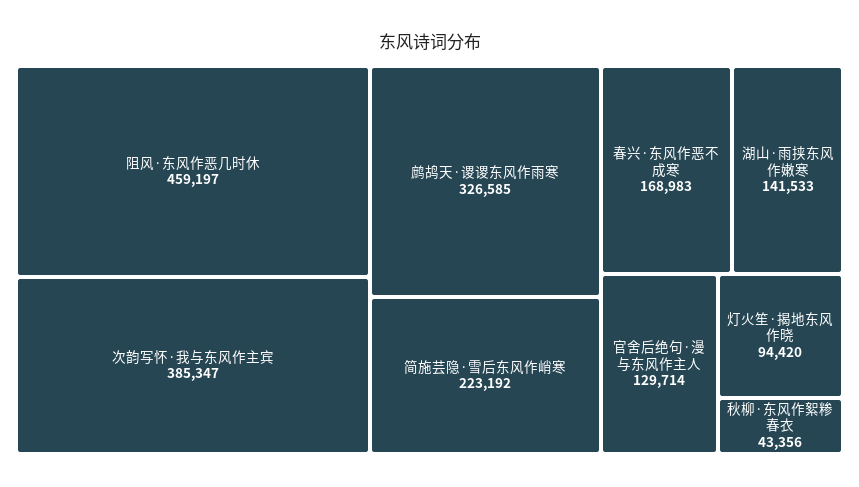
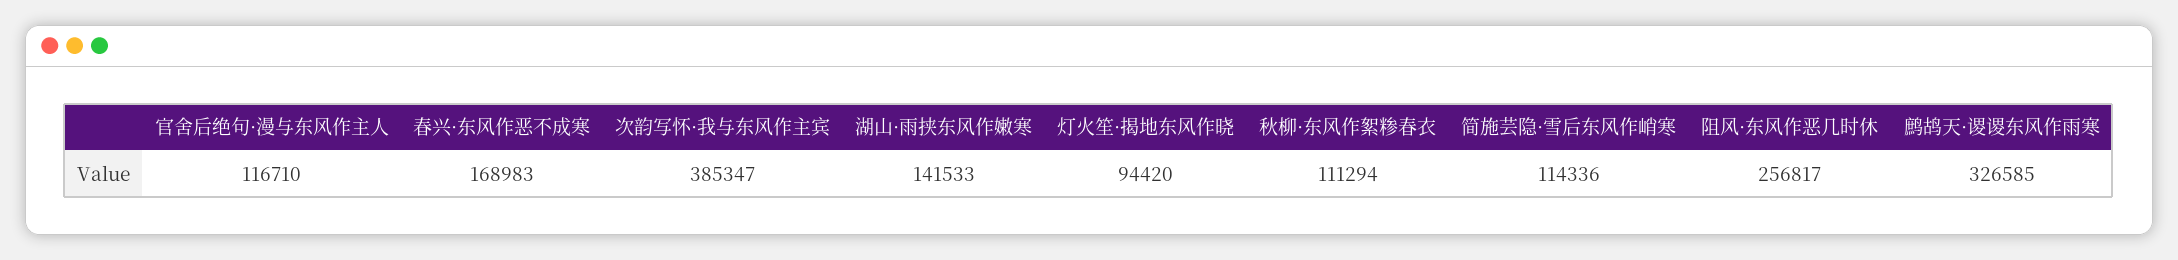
阻风·东风作恶几时休: 459197 -> 256817
简施芸隐·雪后东风作峭寒: 223192 -> 114336
官舍后绝句·漫与东风作主人: 129714 -> 116710
秋柳·东风作絮糁春衣: 43356 -> 111294

